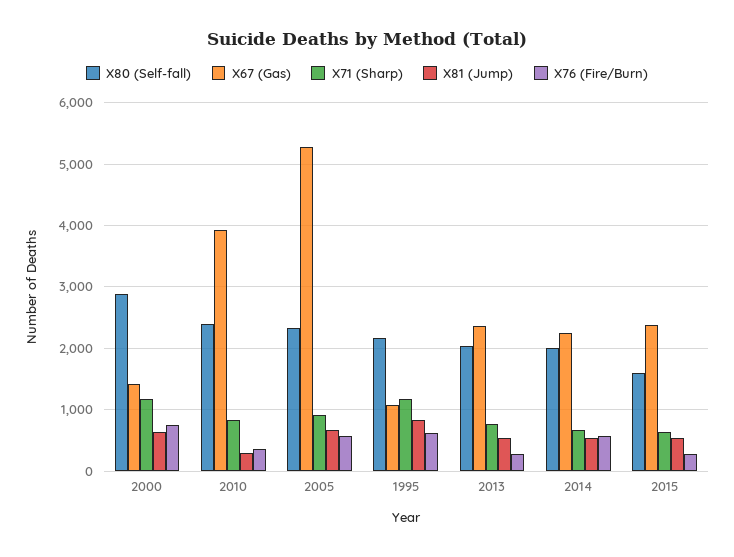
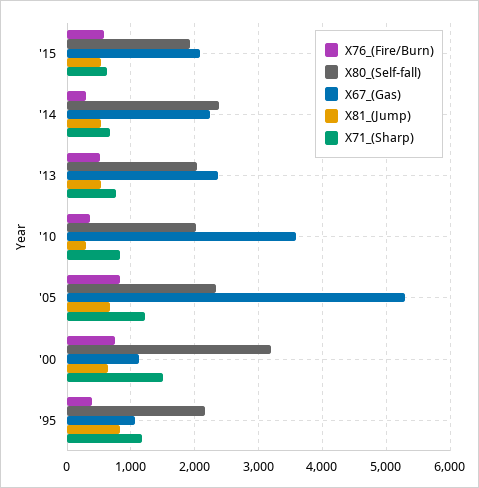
X80 (Self-fall), 2000: 2900 -> 3200
X67 (Gas), 2000: 1400 -> 1100
X71 (Sharp), 2000: 1200 -> 1500
X80 (Self-fall), 2010: 2400 -> 2000
X67 (Gas), 2010: 3900 -> 3600
X71 (Sharp), 2005: 900 -> 1200
X76 (Fire/Burn), 2005: 600 -> 800
X76 (Fire/Burn), 1995: 600 -> 400
X76 (Fire/Burn), 2013: 300 -> 500
X80 (Self-fall), 2014: 2000 -> 2400
X76 (Fire/Burn), 2014: 600 -> 300
X80 (Self-fall), 2015: 1600 -> 1900
X67 (Gas), 2015: 2400 -> 2100
X76 (Fire/Burn), 2015: 300 -> 600

